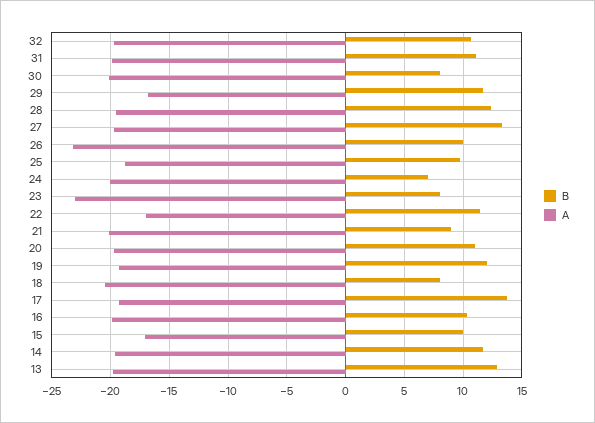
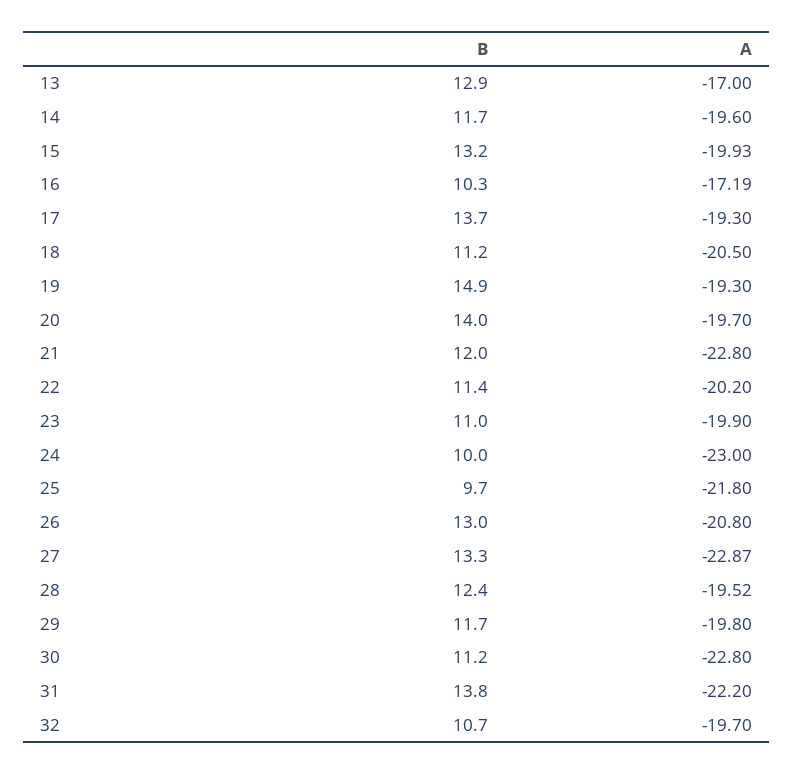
B, 31: 11 -> 13.8
A, 31: -20 -> -22.2
B, 30: 8 -> 11.2
A, 30: -20 -> -22.8
A, 29: -17 -> -19.8
A, 27: -20 -> -22.87
B, 26: 10 -> 13
A, 26: -23 -> -20.8
A, 25: -19 -> -21.8
B, 24: 7 -> 10
A, 24: -20 -> -23
B, 23: 8 -> 11
A, 23: -23 -> -19.9
A, 22: -17 -> -20.2
B, 21: 9 -> 12
A, 21: -20 -> -22.8
B, 20: 11 -> 14
B, 19: 12 -> 14.9
B, 18: 8 -> 11.2
A, 16: -20 -> -17.19
B, 15: 10 -> 13.2
A, 15: -17 -> -19.93
A, 13: -20 -> -17

